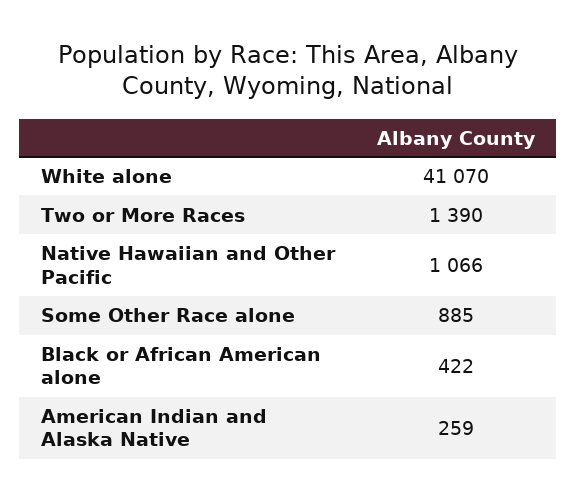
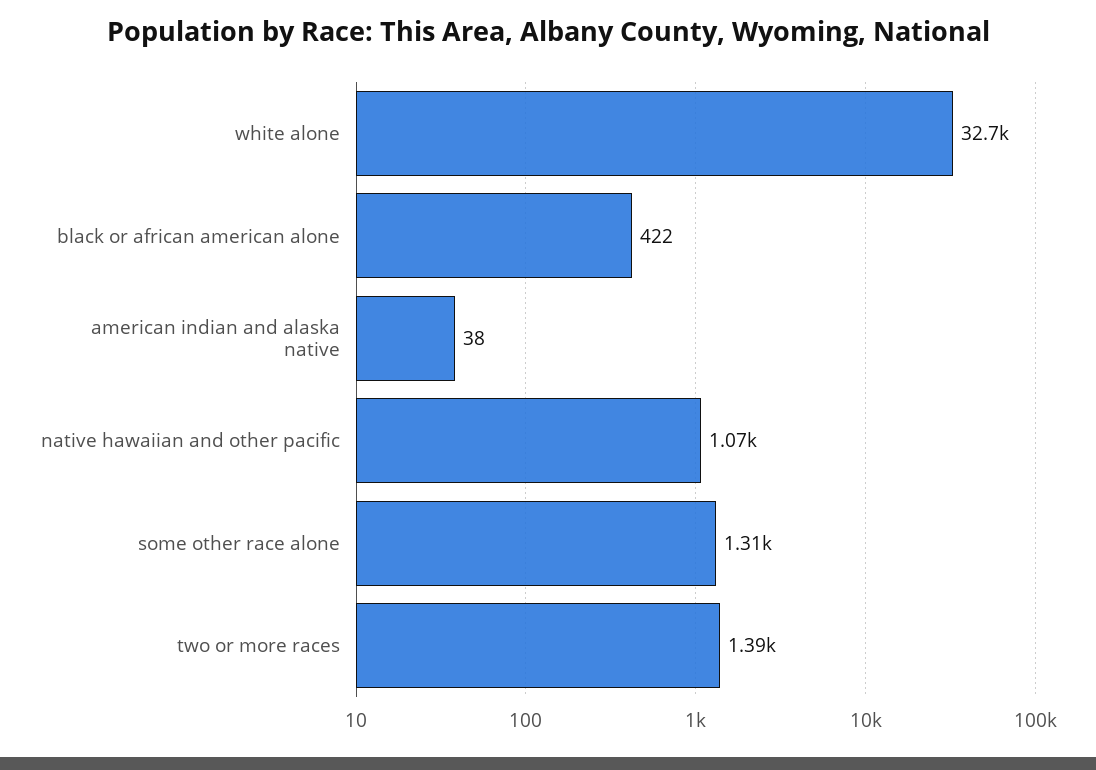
White alone: 41070 -> 32700
Some Other Race alone: 885 -> 1310
American Indian and Alaska Native: 259 -> 38

